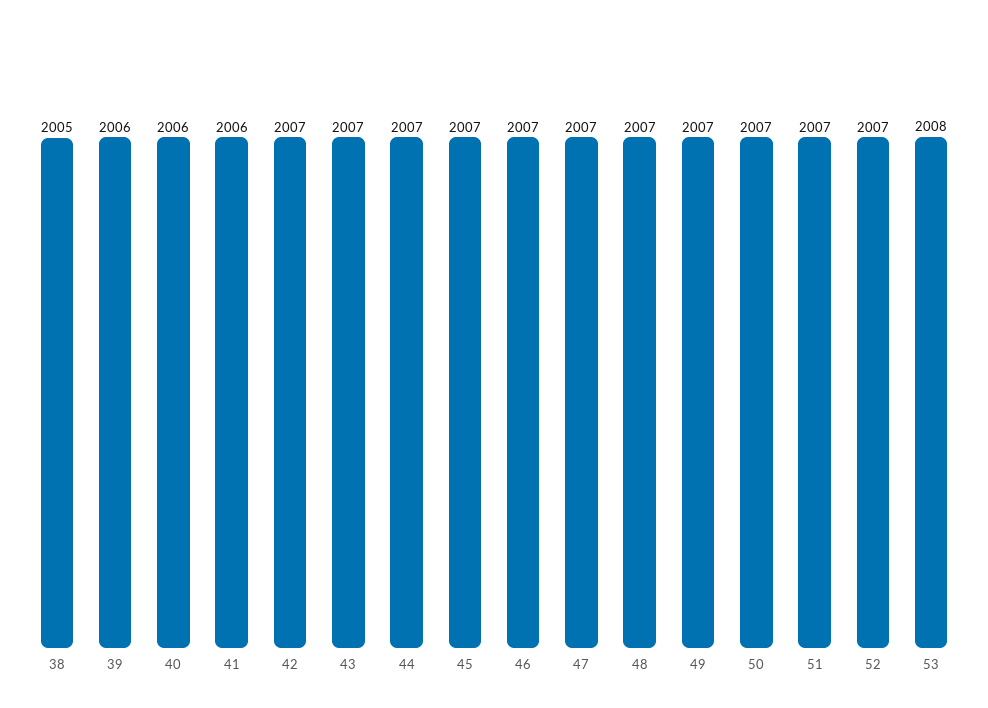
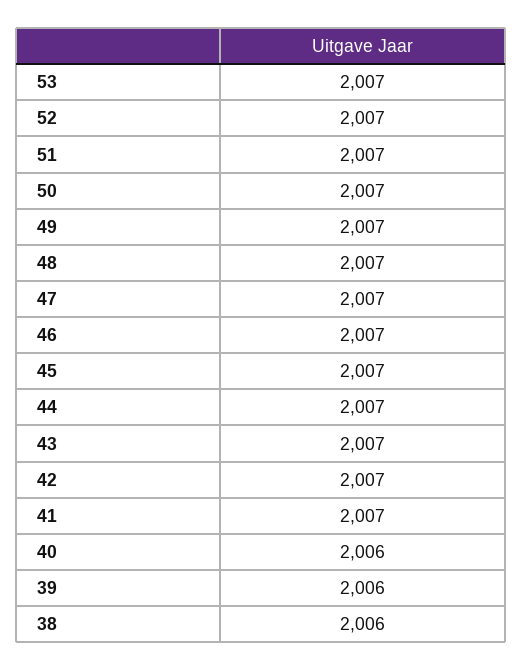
38: 2005 -> 2006
41: 2006 -> 2007
53: 2008 -> 2007

